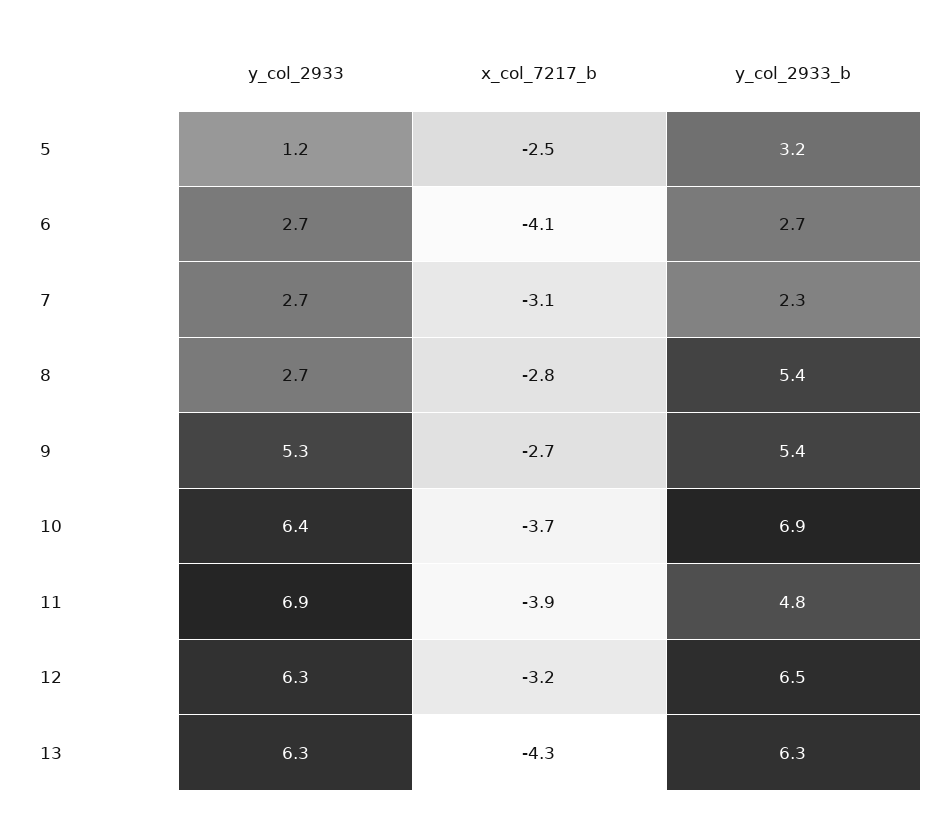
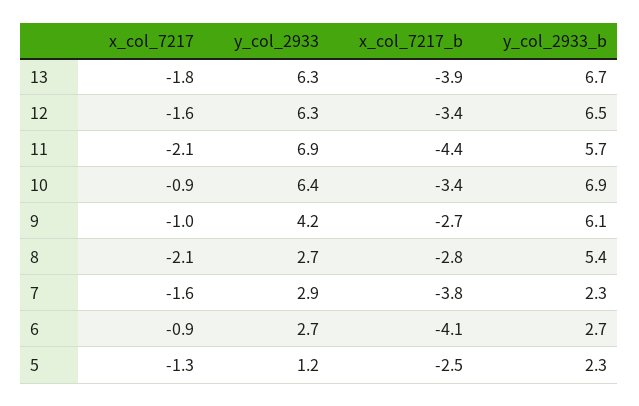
y_col_2933_b, 5: 3.2 -> 2.3
y_col_2933, 7: 2.7 -> 2.9
x_col_7217_b, 7: -3.1 -> -3.8
y_col_2933, 9: 5.3 -> 4.2
y_col_2933_b, 9: 5.4 -> 6.1
x_col_7217_b, 10: -3.7 -> -3.4
x_col_7217_b, 11: -3.9 -> -4.4
y_col_2933_b, 11: 4.8 -> 5.7
x_col_7217_b, 12: -3.2 -> -3.4
x_col_7217_b, 13: -4.3 -> -3.9
y_col_2933_b, 13: 6.3 -> 6.7
x_col_7217, 13: none -> -1.8
x_col_7217, 12: none -> -1.6
x_col_7217, 11: none -> -2.1
x_col_7217, 10: none -> -0.9
x_col_7217, 9: none -> -1
x_col_7217, 8: none -> -2.1
x_col_7217, 7: none -> -1.6
x_col_7217, 6: none -> -0.9
x_col_7217, 5: none -> -1.3

